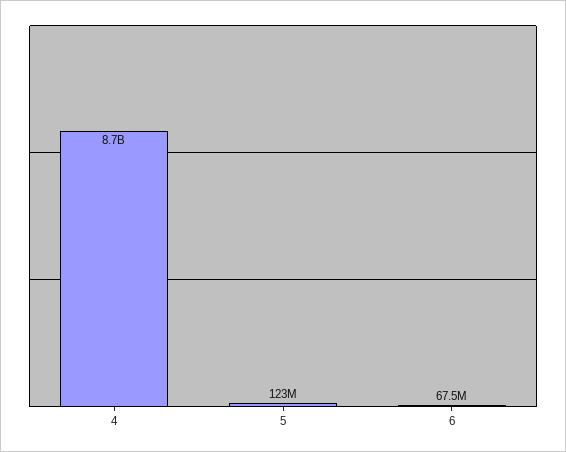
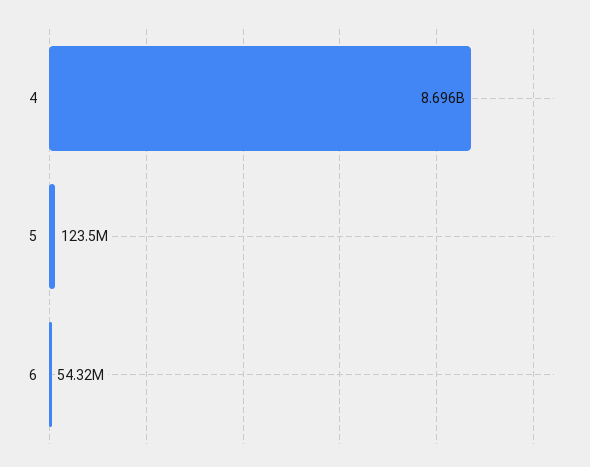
6: 67500000 -> 54320000

